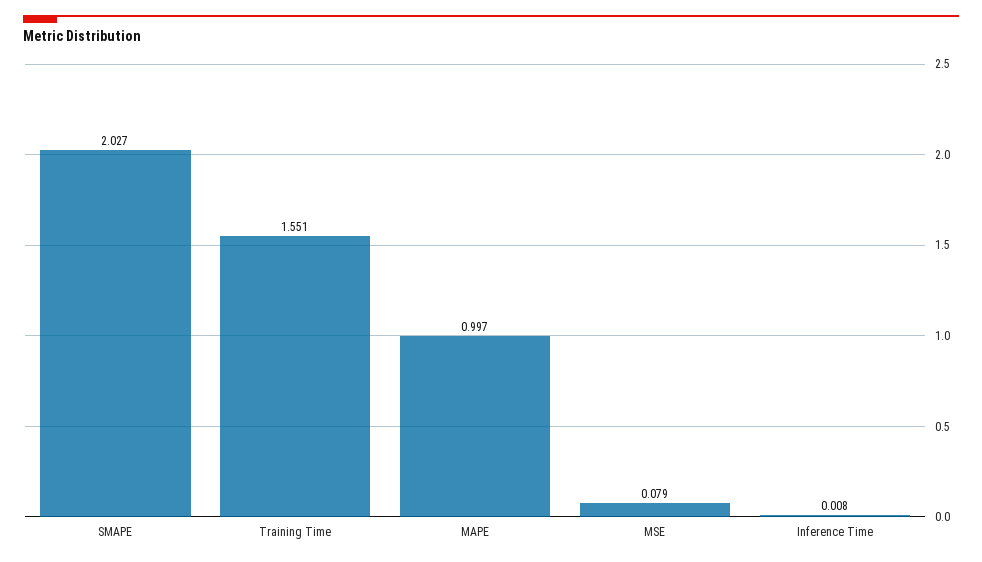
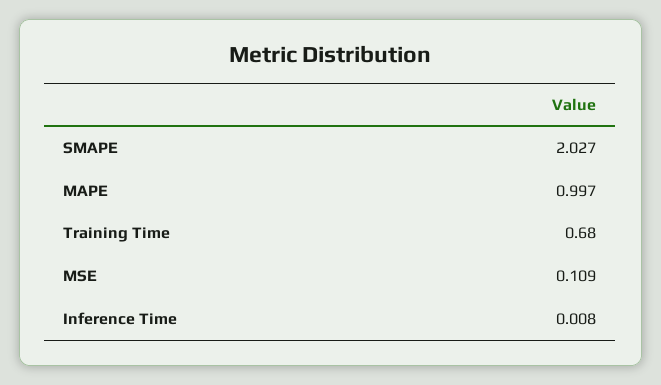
Training Time: 1.551 -> 0.68
MSE: 0.079 -> 0.109

